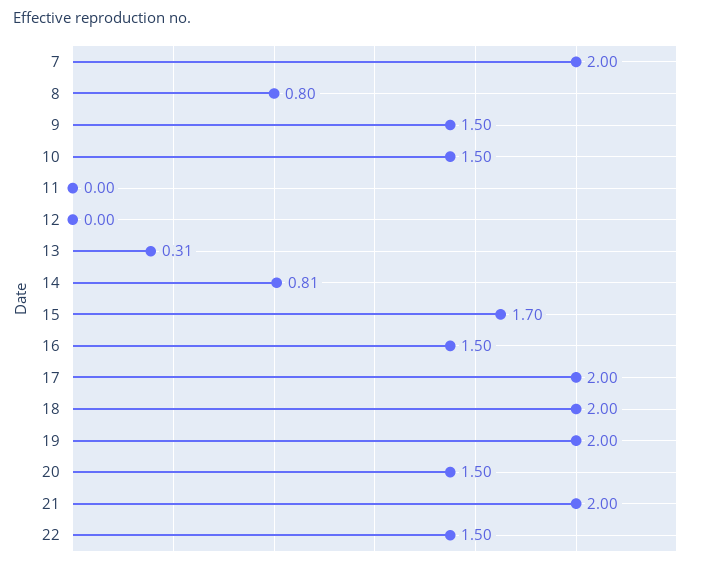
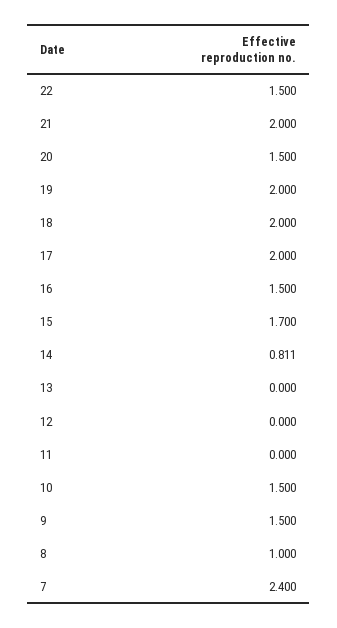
7: 2 -> 2.4
8: 0.8 -> 1
13: 0.31 -> 0

